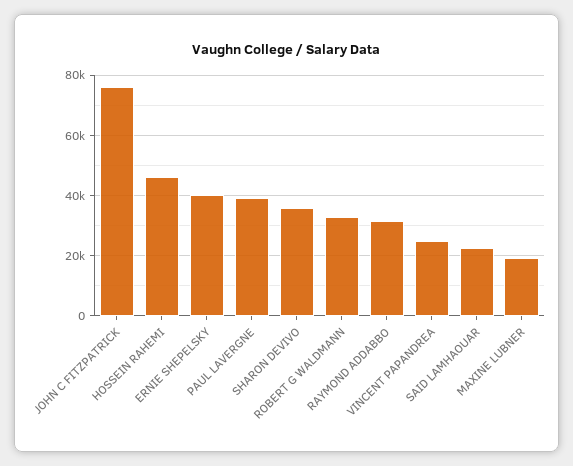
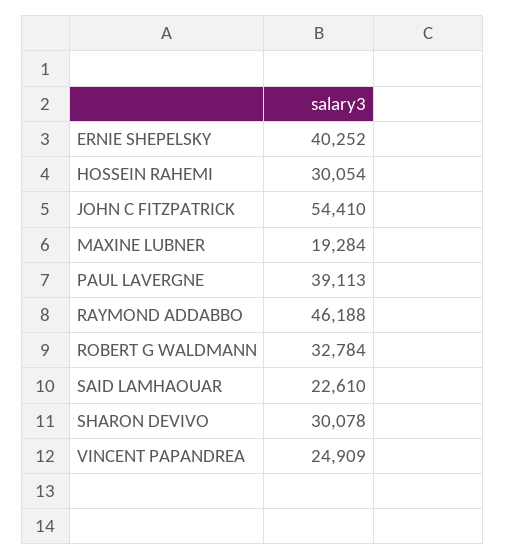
JOHN C FITZPATRICK: 76000 -> 54410
HOSSEIN RAHEMI: 46000 -> 30054
SHARON DEVIVO: 36000 -> 30078
RAYMOND ADDABBO: 32000 -> 46188

